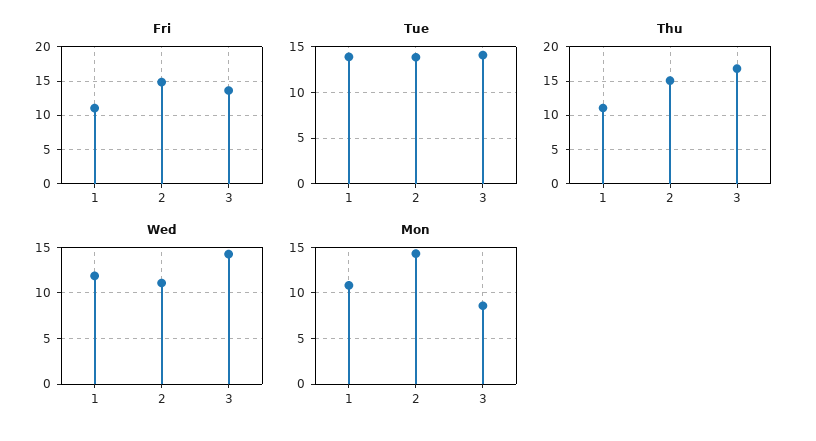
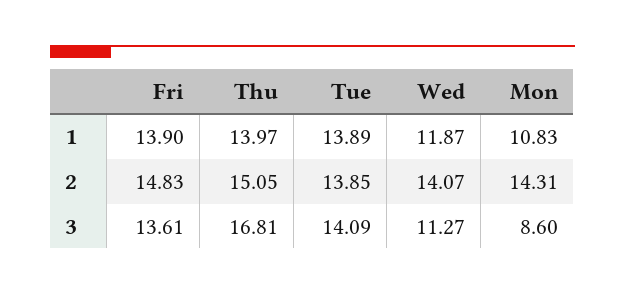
Fri, 1: 11 -> 13.9
Thu, 1: 11 -> 13.97
Wed, 2: 11 -> 14.07
Wed, 3: 14 -> 11.27

